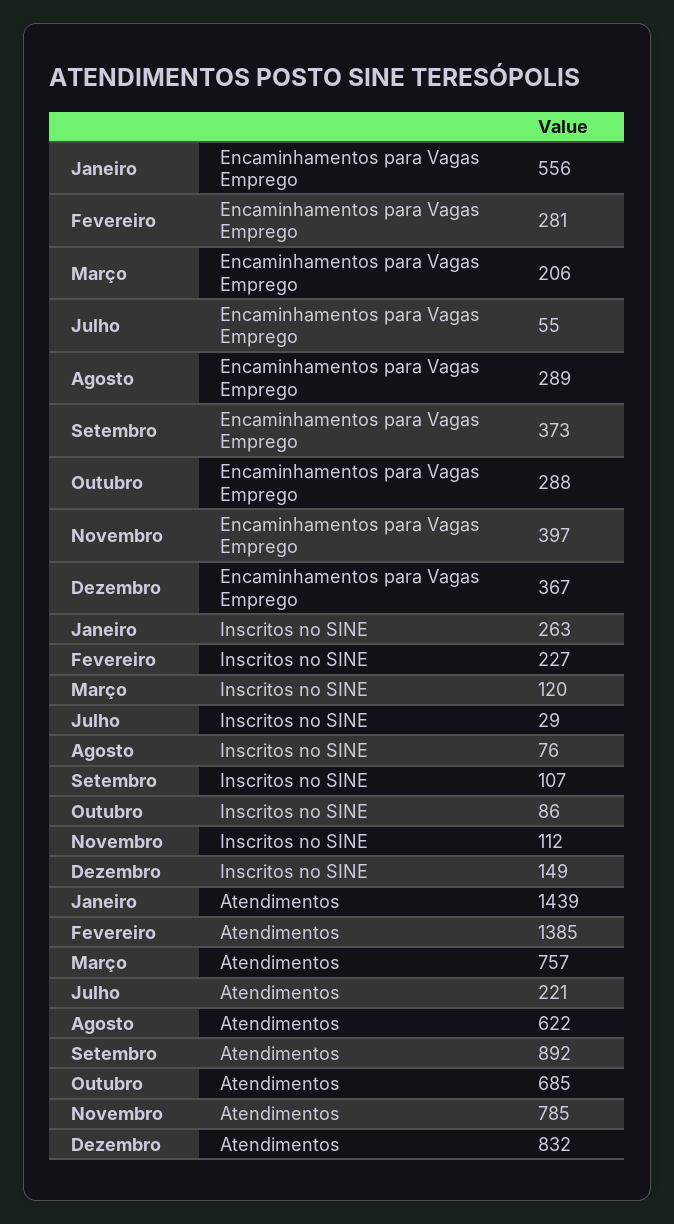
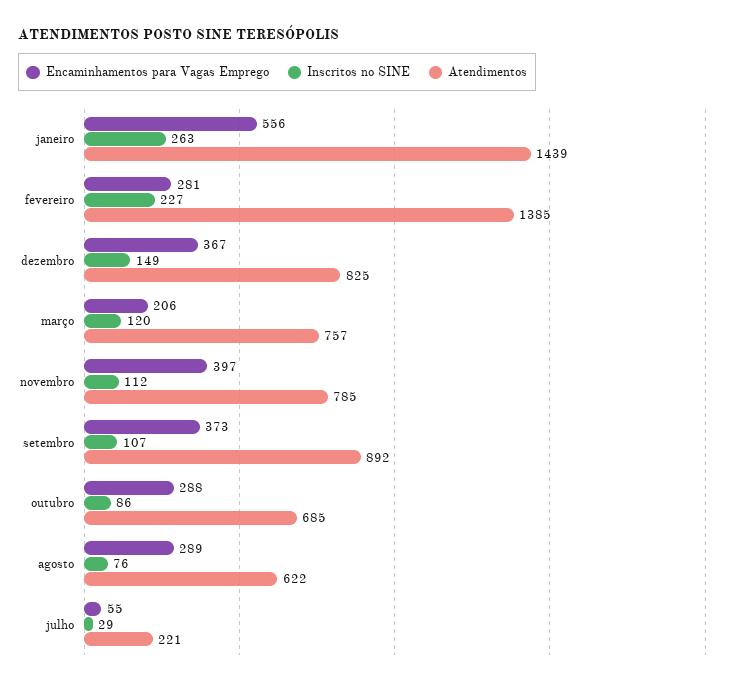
Atendimentos, Dezembro: 832 -> 825

